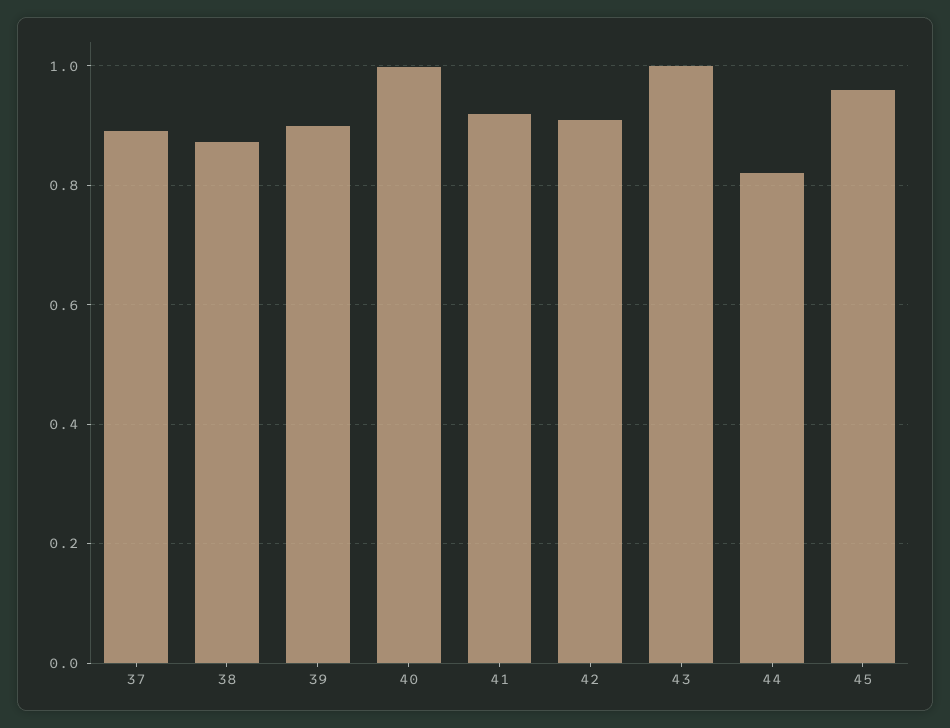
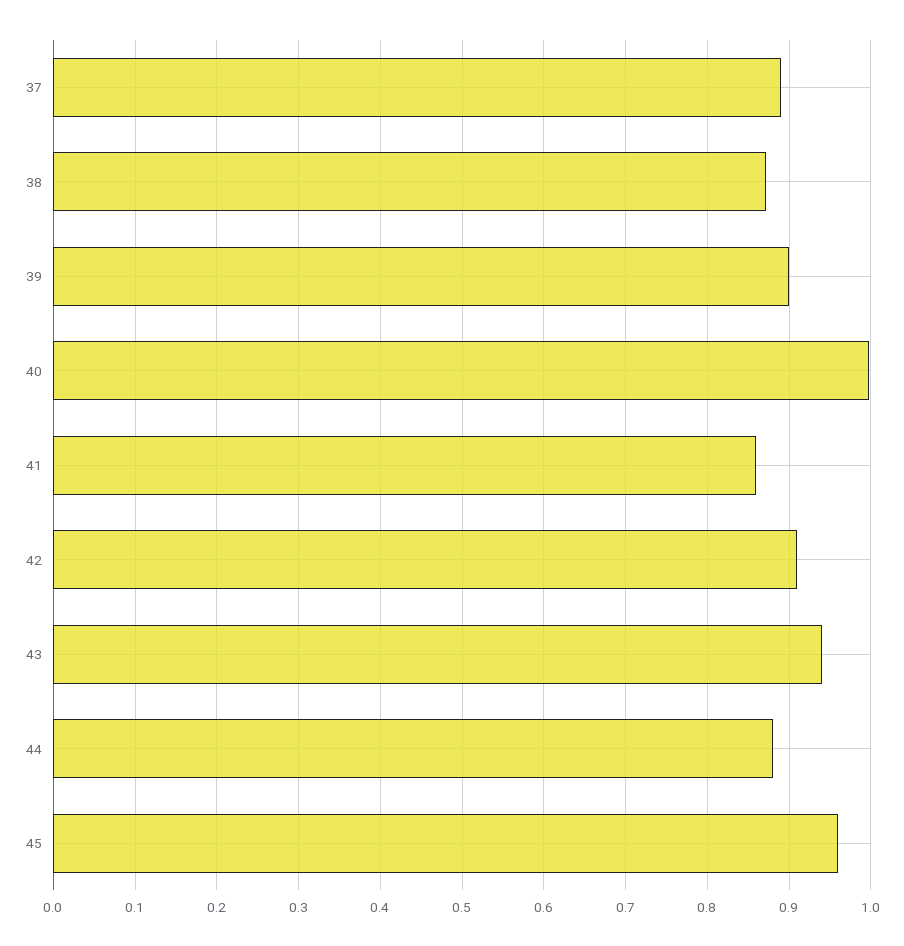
41: 0.92 -> 0.86
43: 1 -> 0.94
44: 0.82 -> 0.88

